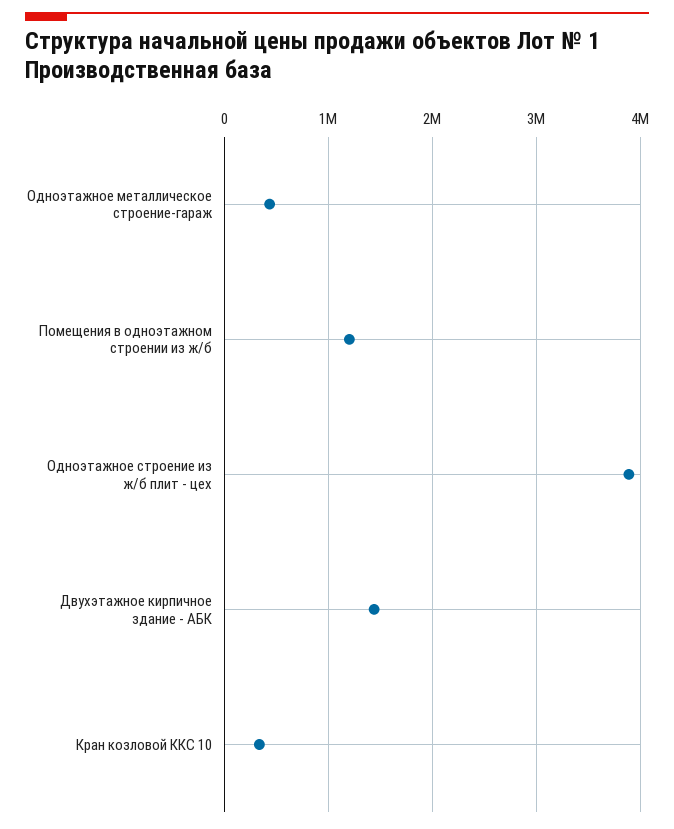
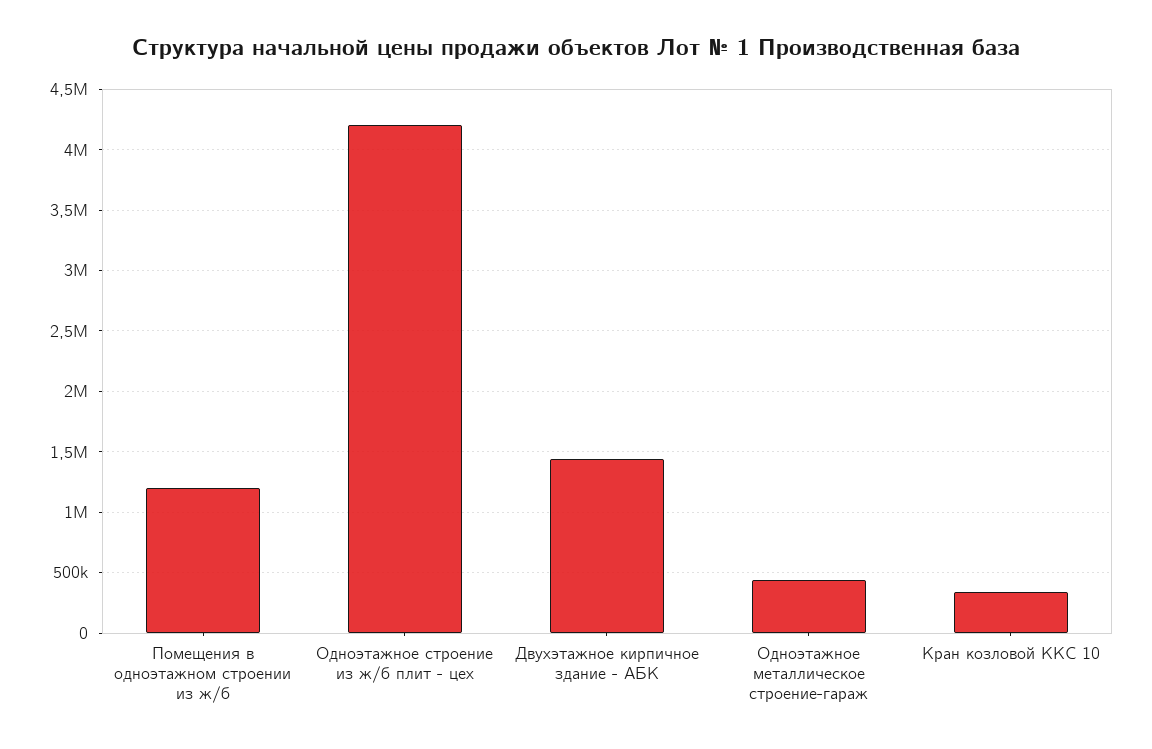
Одноэтажное строение из ж/б плит - цех: 3900000 -> 4200000

